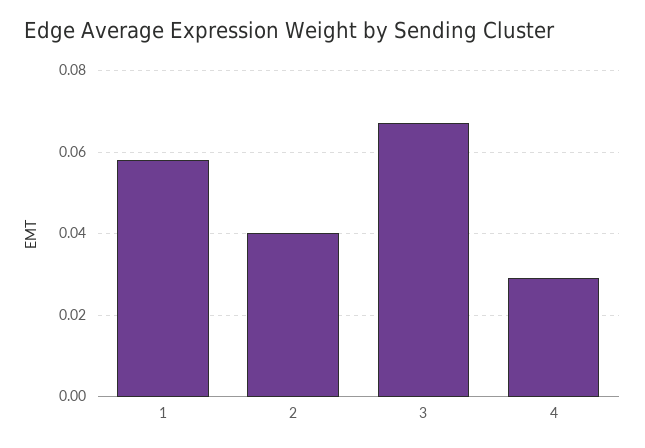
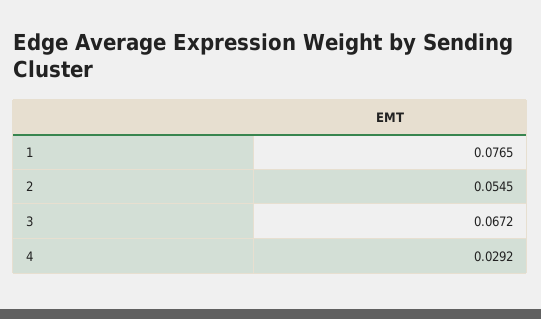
1: 0.058 -> 0.0765
2: 0.04 -> 0.0545

